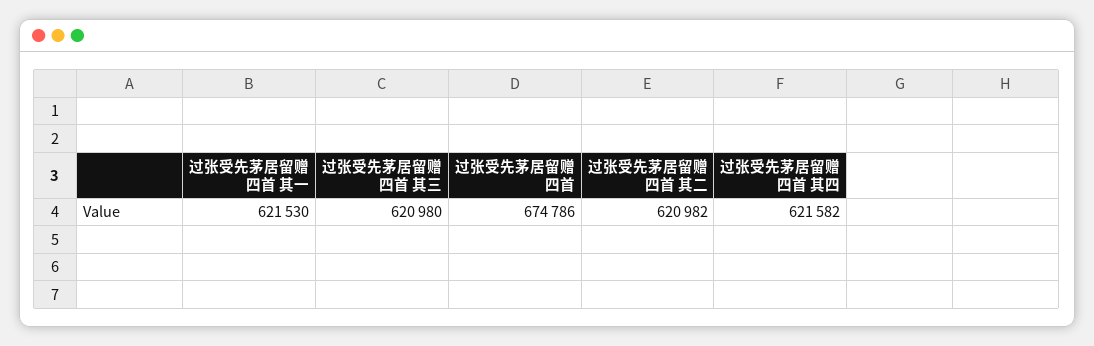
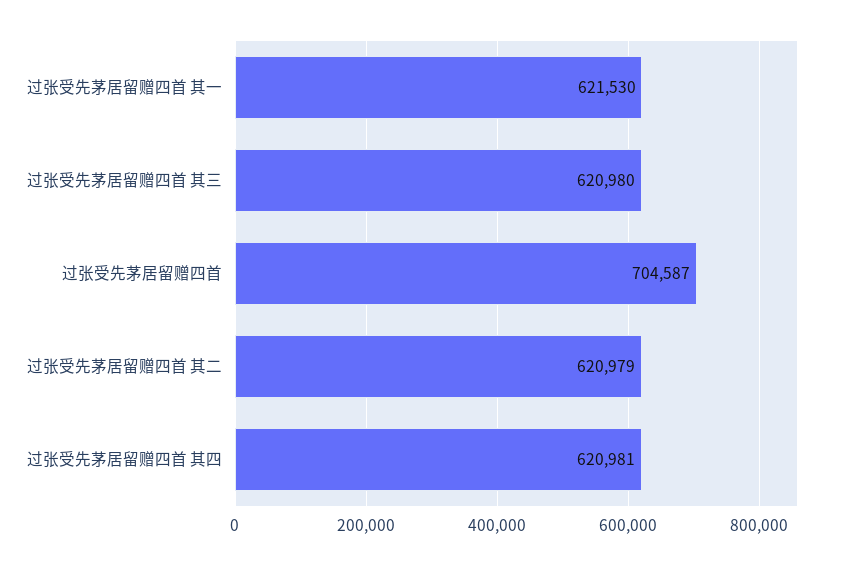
过张受先茅居留赠四首: 674786 -> 704587
过张受先茅居留赠四首 其二: 620982 -> 620979
过张受先茅居留赠四首 其四: 621582 -> 620981

